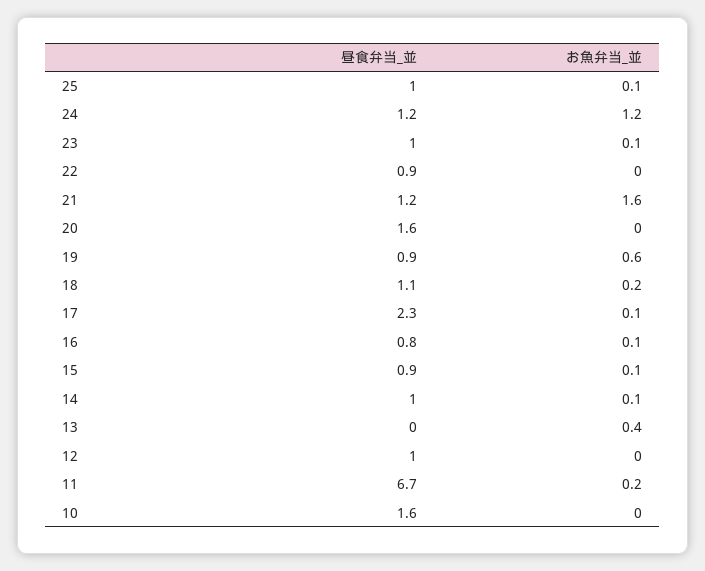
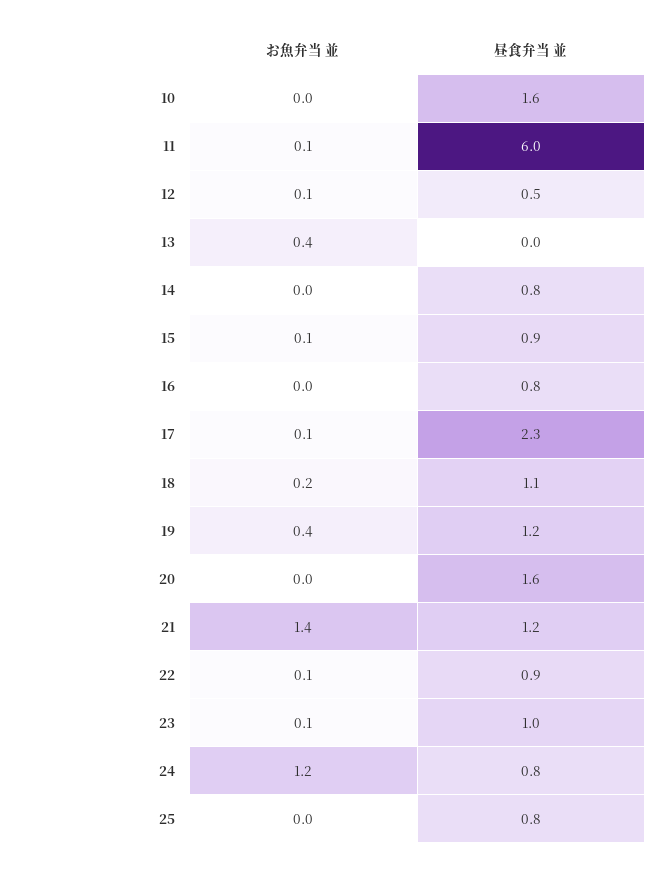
昼食弁当_並, 25: 1 -> 0.8
お魚弁当_並, 25: 0.1 -> 0
昼食弁当_並, 24: 1.2 -> 0.8
お魚弁当_並, 22: 0 -> 0.1
お魚弁当_並, 21: 1.6 -> 1.4
昼食弁当_並, 19: 0.9 -> 1.2
お魚弁当_並, 19: 0.6 -> 0.4
お魚弁当_並, 16: 0.1 -> 0
昼食弁当_並, 14: 1 -> 0.8
お魚弁当_並, 14: 0.1 -> 0
昼食弁当_並, 12: 1 -> 0.5
お魚弁当_並, 12: 0 -> 0.1
昼食弁当_並, 11: 6.7 -> 6
お魚弁当_並, 11: 0.2 -> 0.1

